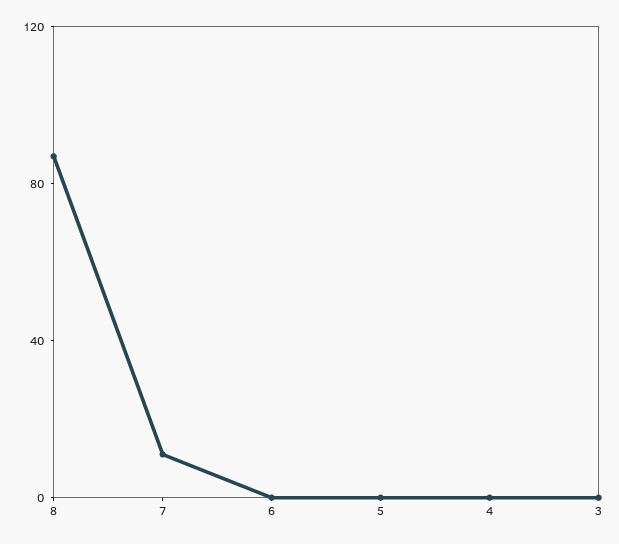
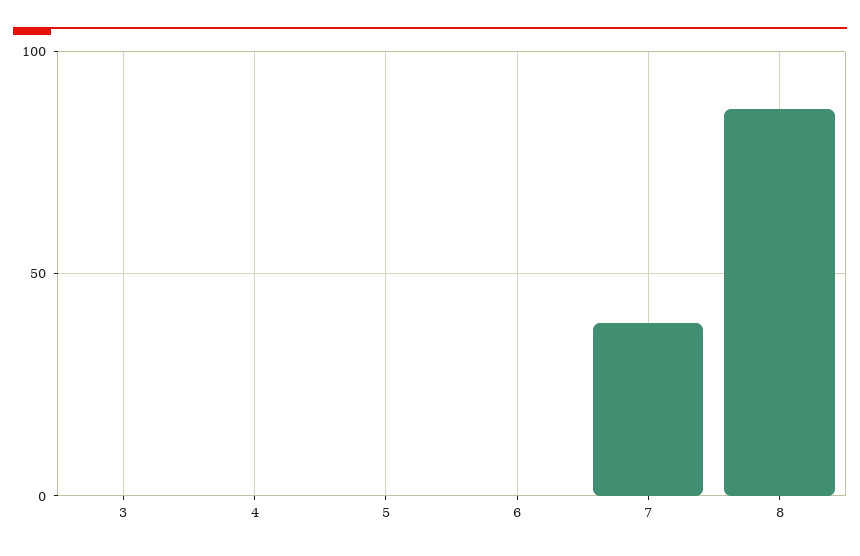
7: 10 -> 40

